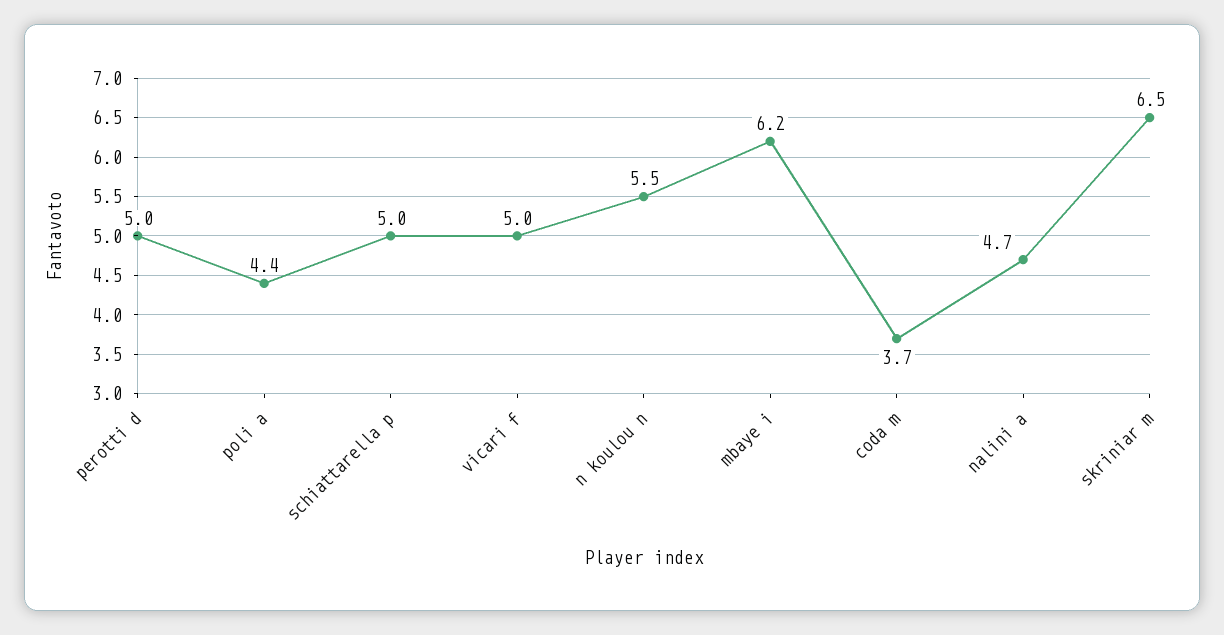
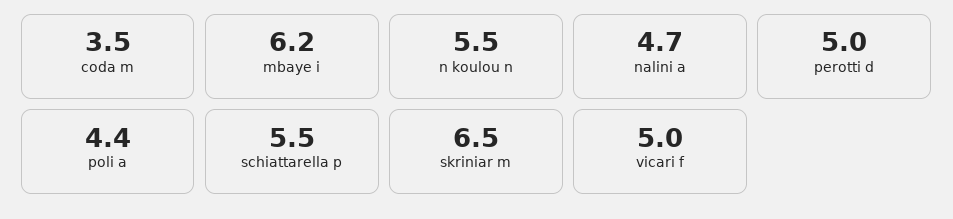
schiattarella p: 5 -> 5.5
coda m: 3.7 -> 3.5

